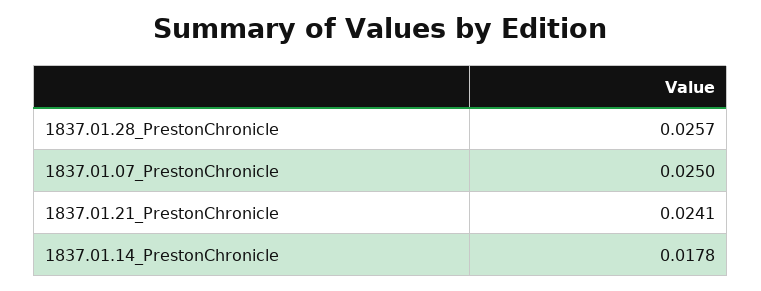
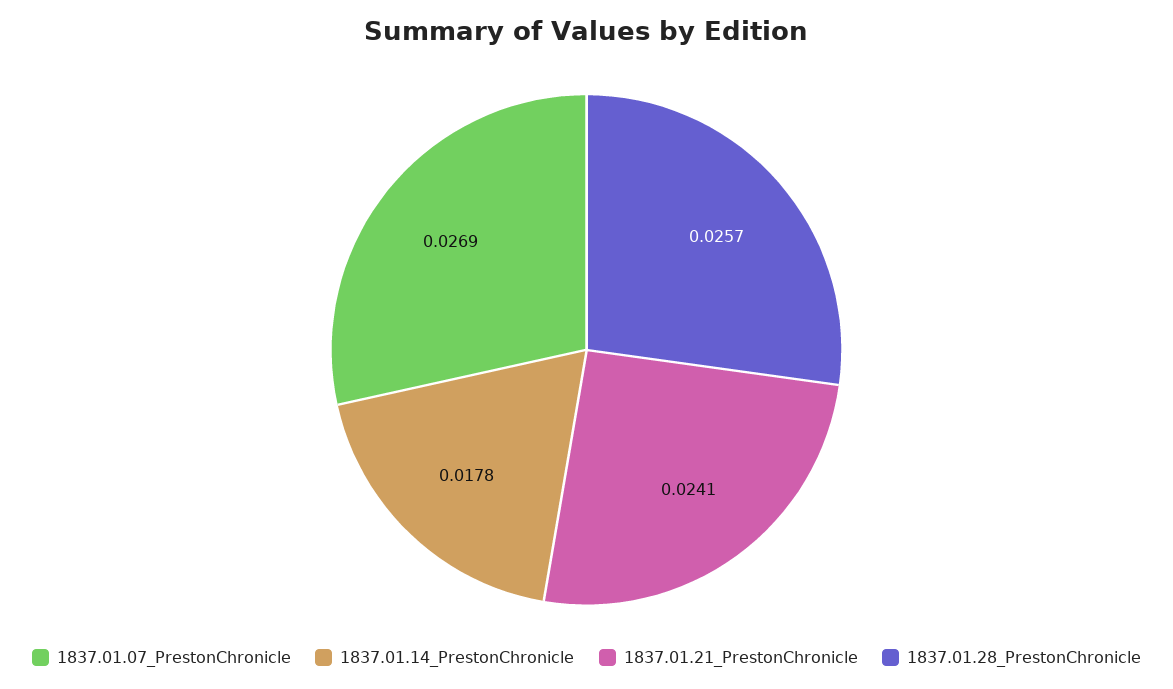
1837.01.07_PrestonChronicle: 0.025 -> 0.0269

